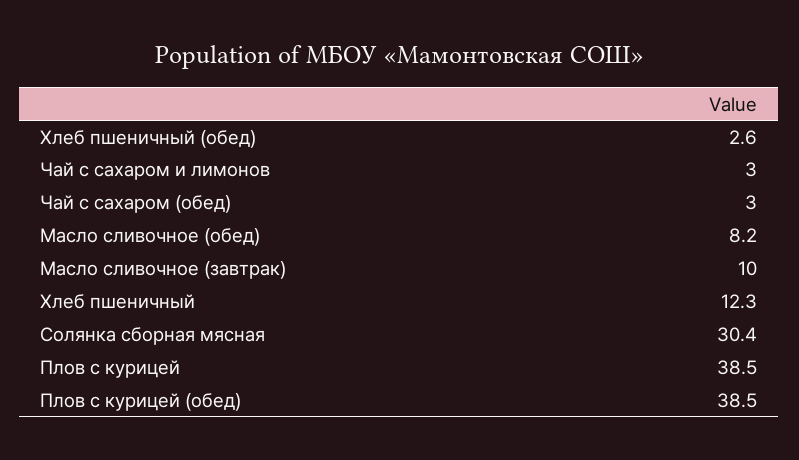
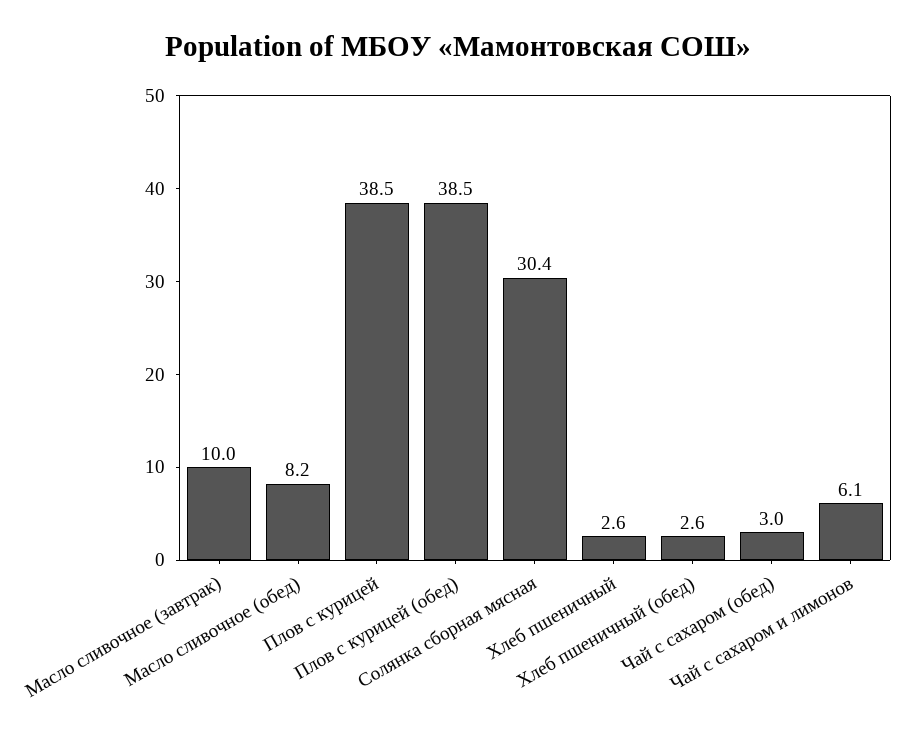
Чай с сахаром и лимонов: 3 -> 6.1
Хлеб пшеничный: 12.3 -> 2.6

